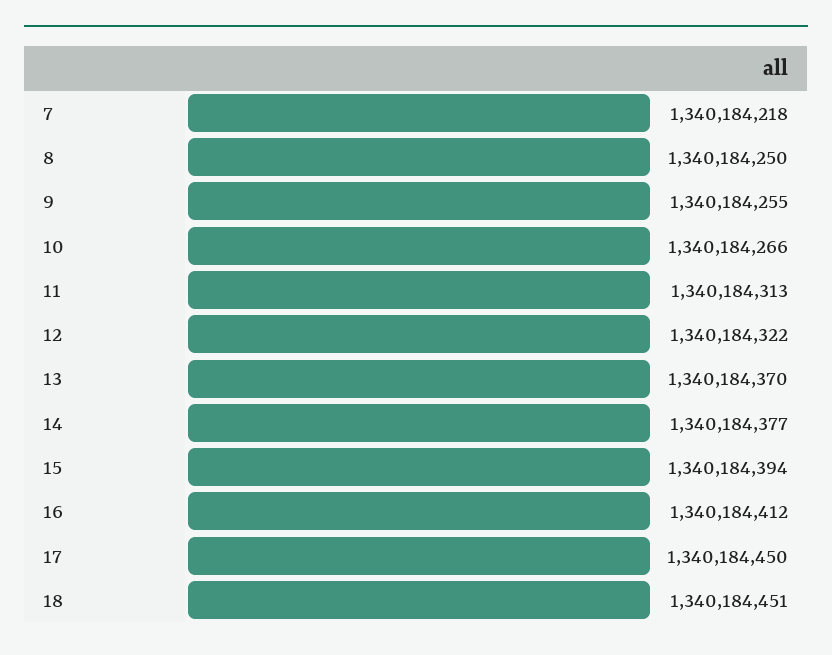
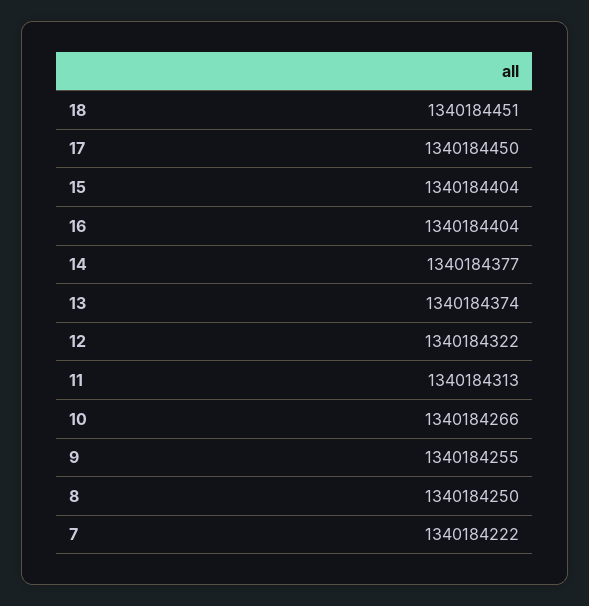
7: 1340184218 -> 1340184222
13: 1340184370 -> 1340184374
15: 1340184394 -> 1340184404
16: 1340184412 -> 1340184404

